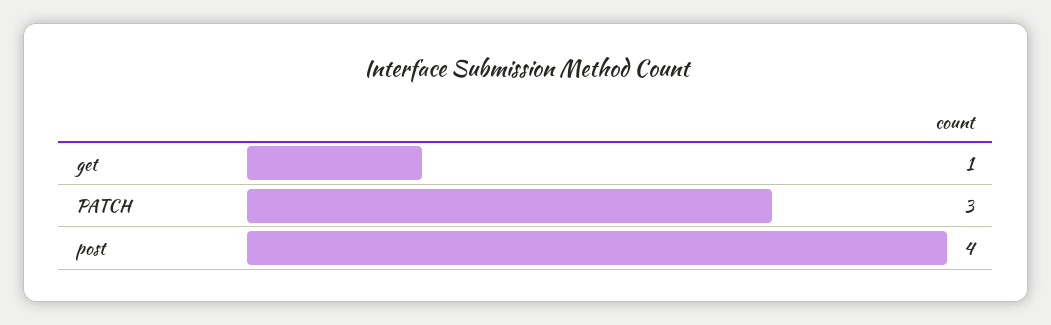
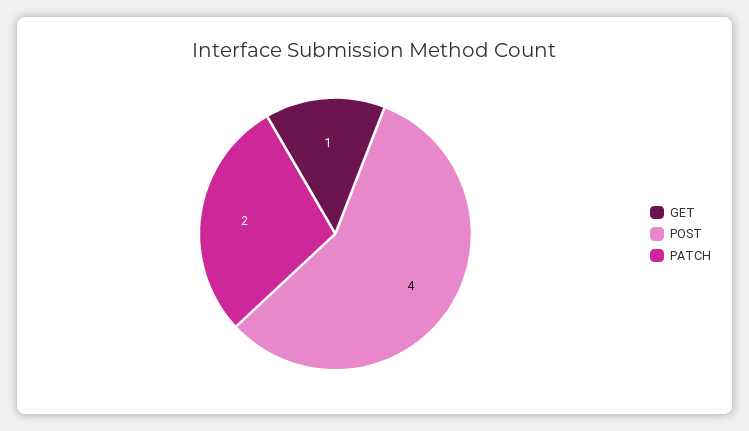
PATCH: 3 -> 2

